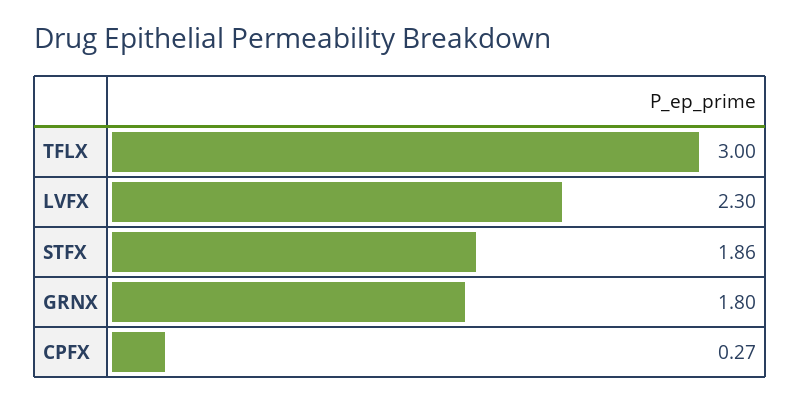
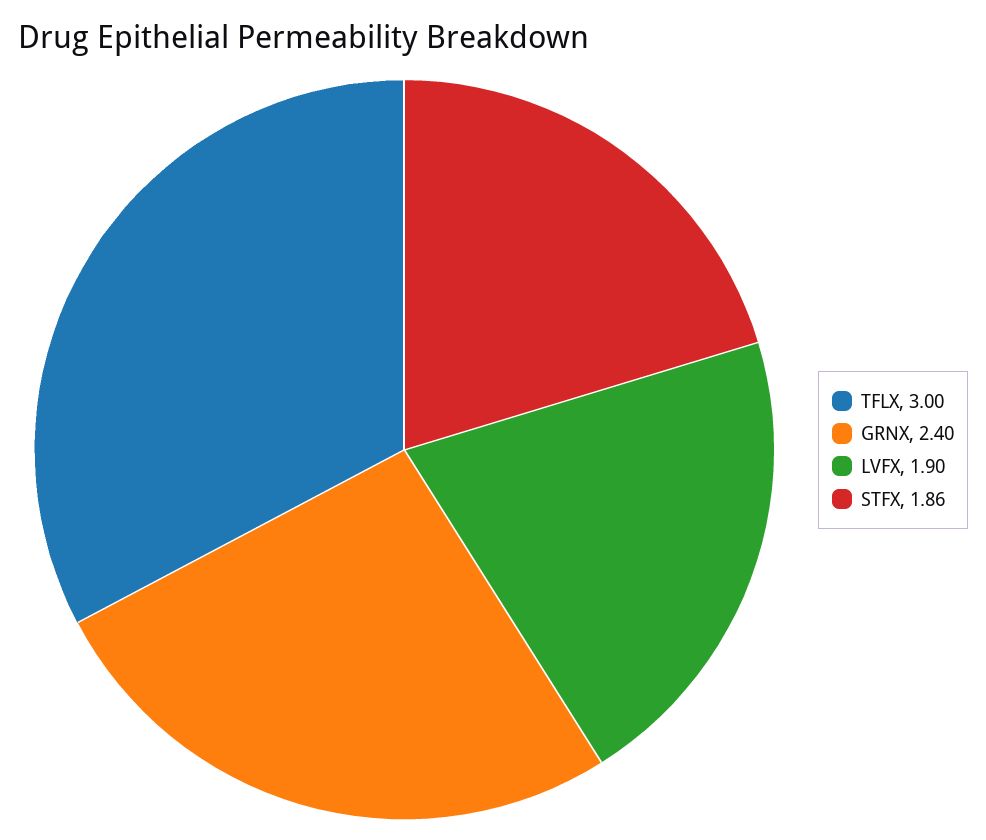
LVFX: 2.3 -> 1.9
GRNX: 1.8 -> 2.4
CPFX: 0.27 -> none

